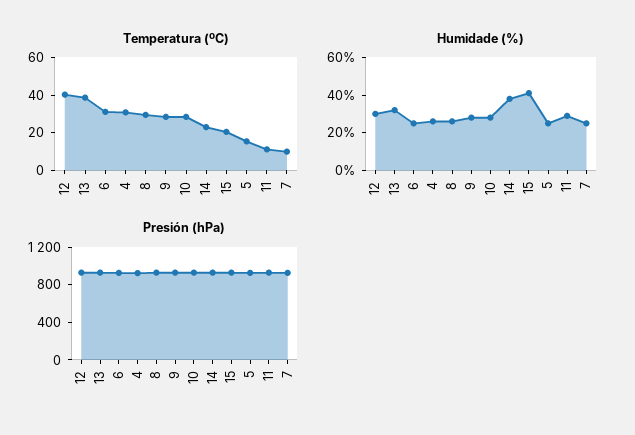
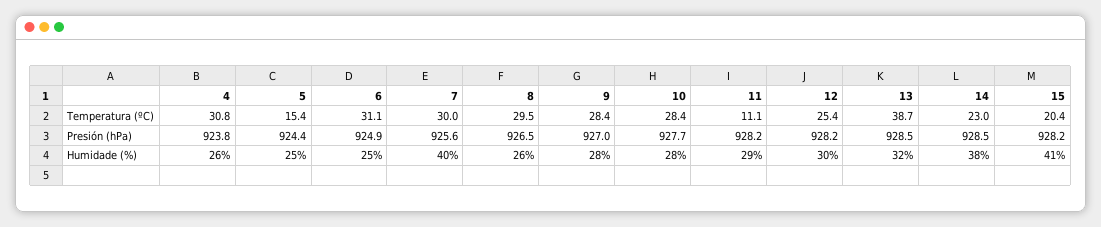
Temperatura (ºC), 12: 40 -> 25.4
Temperatura (ºC), 7: 10 -> 30
Humidade (%), 7: 25 -> 40

